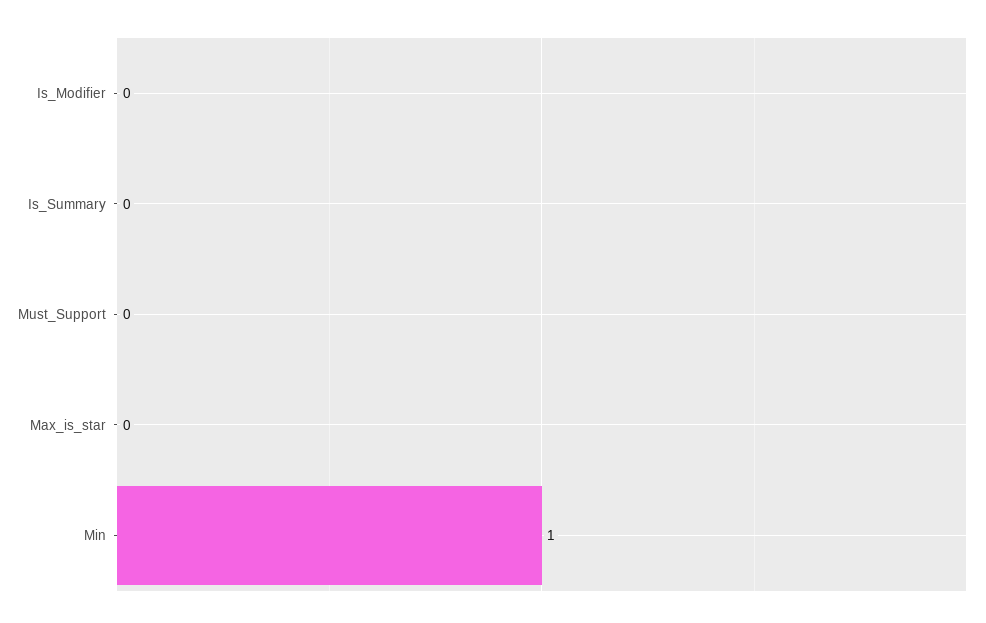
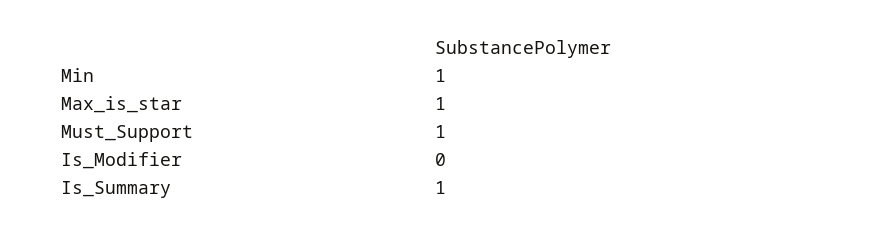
Is_Summary: 0 -> 1
Must_Support: 0 -> 1
Max_is_star: 0 -> 1

